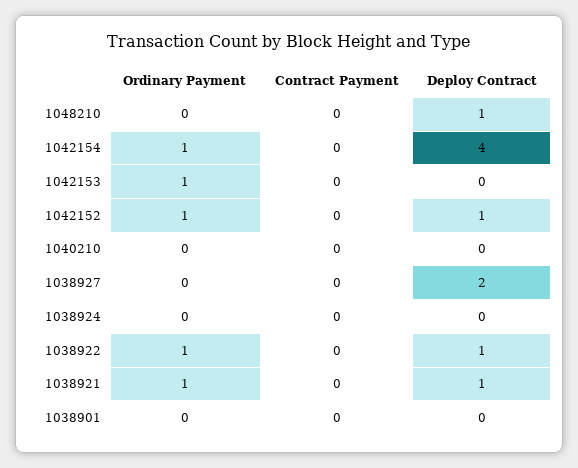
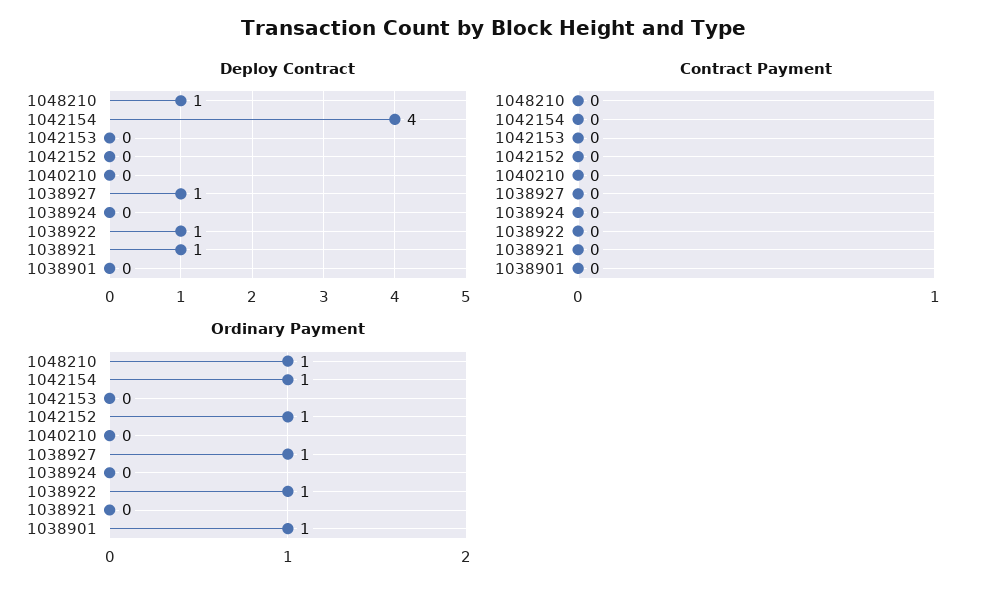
Ordinary Payment, 1048210: 0 -> 1
Ordinary Payment, 1042153: 1 -> 0
Deploy Contract, 1042152: 1 -> 0
Ordinary Payment, 1038927: 0 -> 1
Deploy Contract, 1038927: 2 -> 1
Ordinary Payment, 1038921: 1 -> 0
Ordinary Payment, 1038901: 0 -> 1

